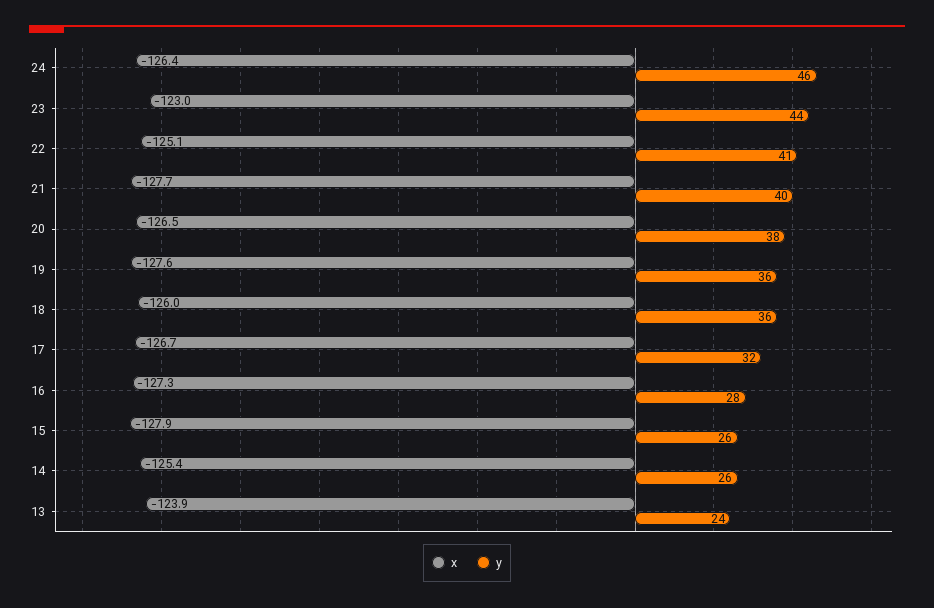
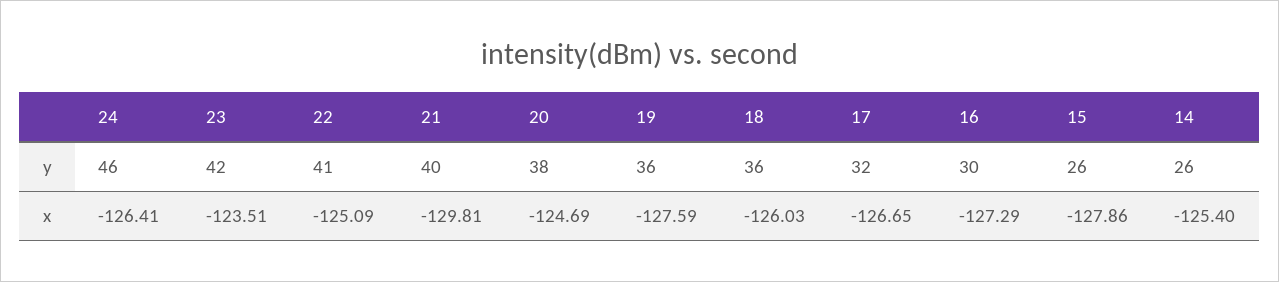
x, 23: -123 -> -123.51
y, 23: 44 -> 42
x, 21: -127.7 -> -129.81
x, 20: -126.5 -> -124.69
y, 16: 28 -> 30
x, 13: -123.9 -> none
y, 13: 24 -> none

